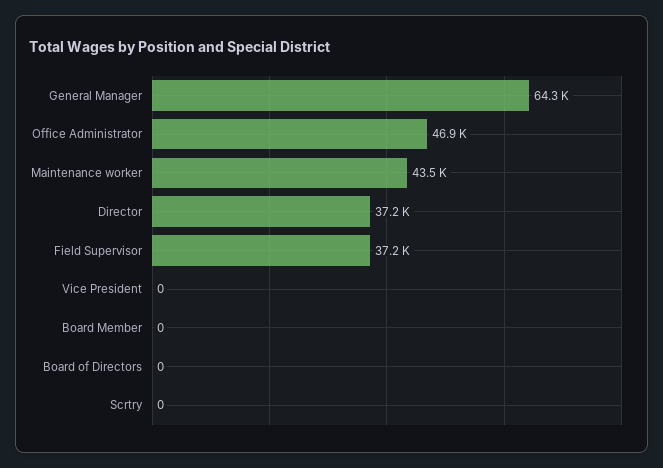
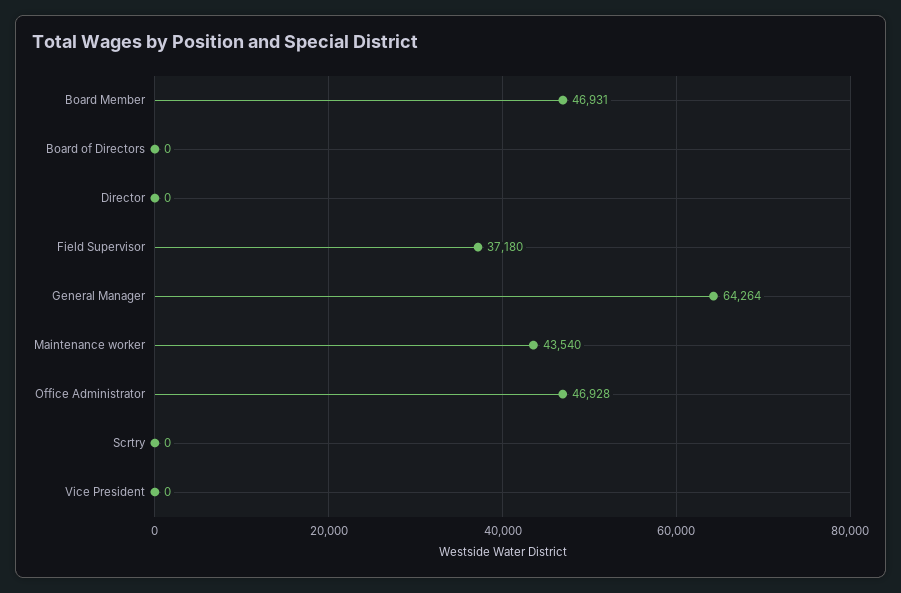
Director: 37200 -> 0
Board Member: 0 -> 46931

